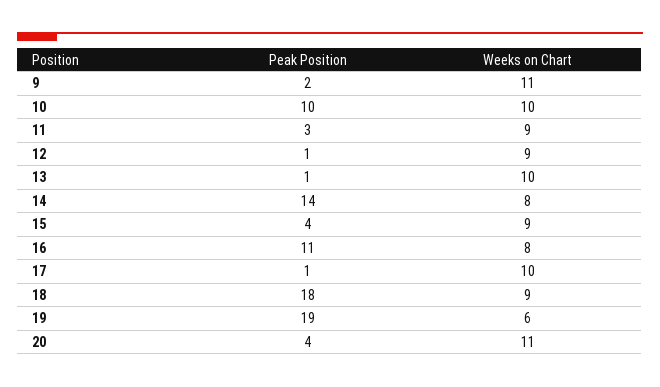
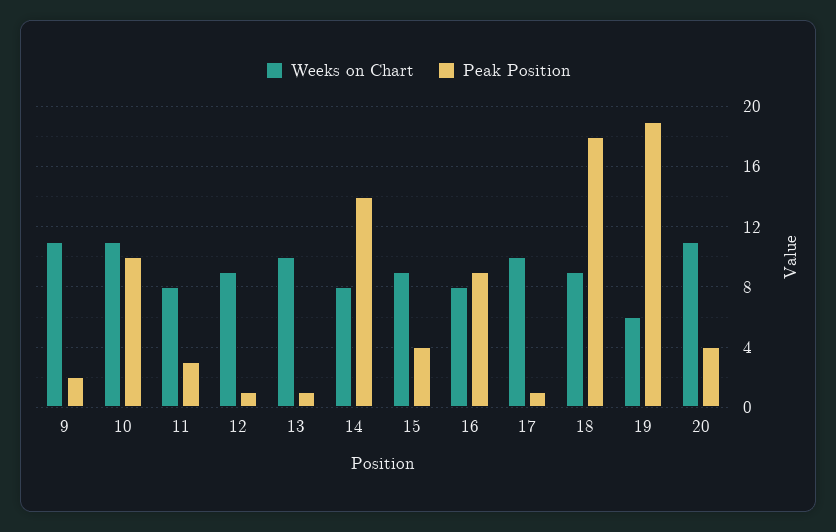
Weeks on Chart, 10: 10 -> 11
Weeks on Chart, 11: 9 -> 8
Peak Position, 16: 11 -> 9

